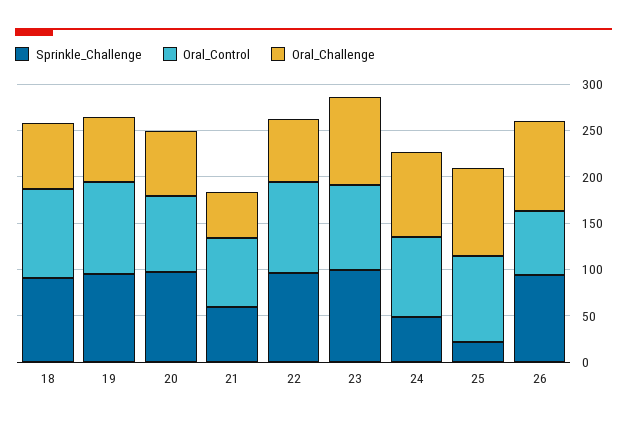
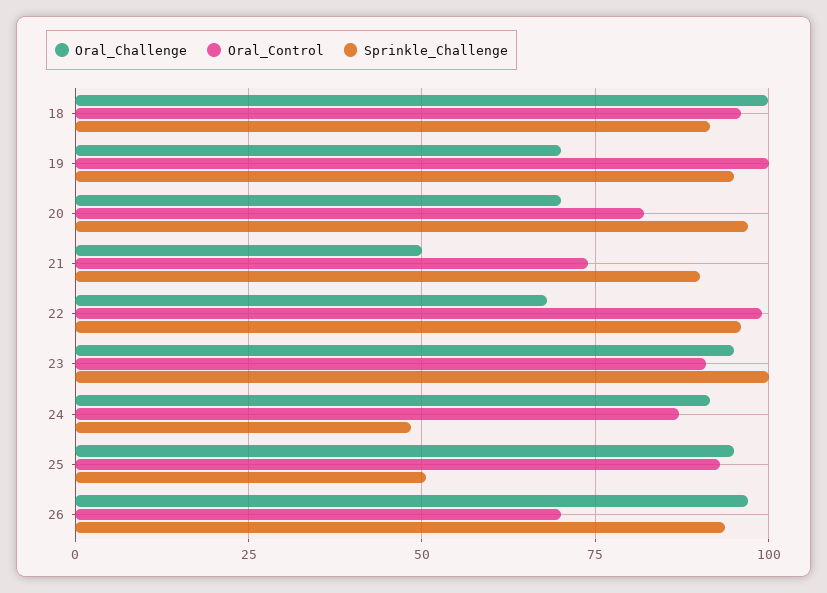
Oral_Challenge, 18: 70 -> 100
Sprinkle_Challenge, 21: 60 -> 90
Sprinkle_Challenge, 25: 20 -> 50

